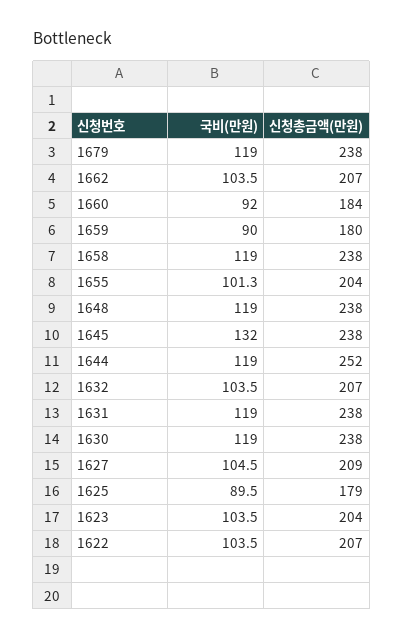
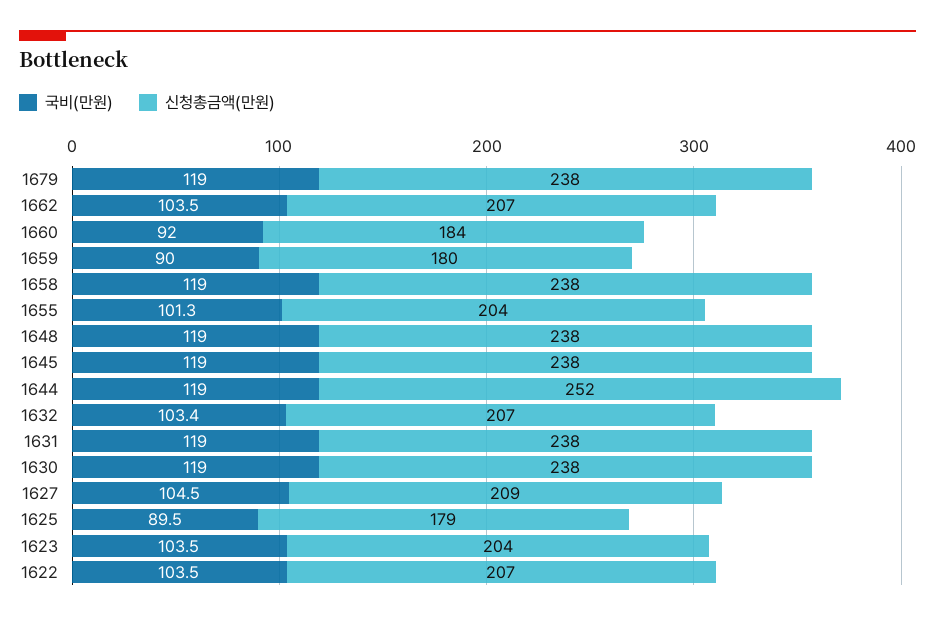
국비(만원), 1645: 132 -> 119
국비(만원), 1632: 103.5 -> 103.4

